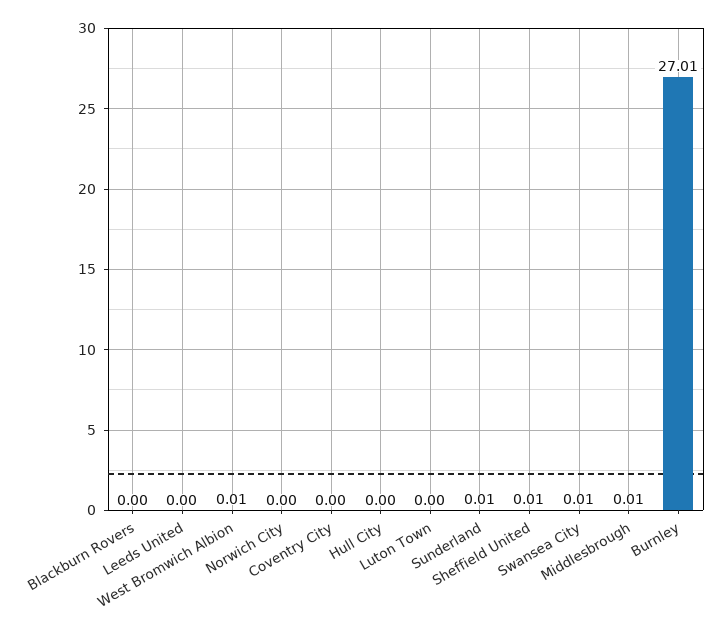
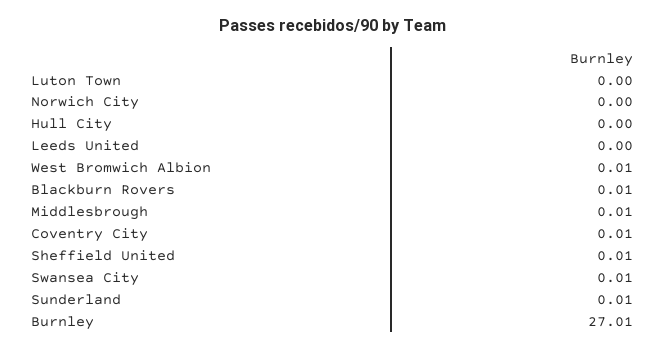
Blackburn Rovers: 0 -> 0.01
Coventry City: 0 -> 0.01

